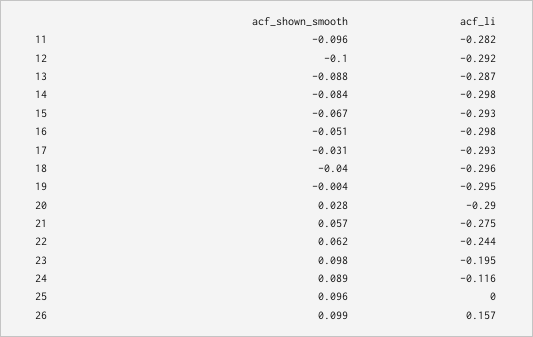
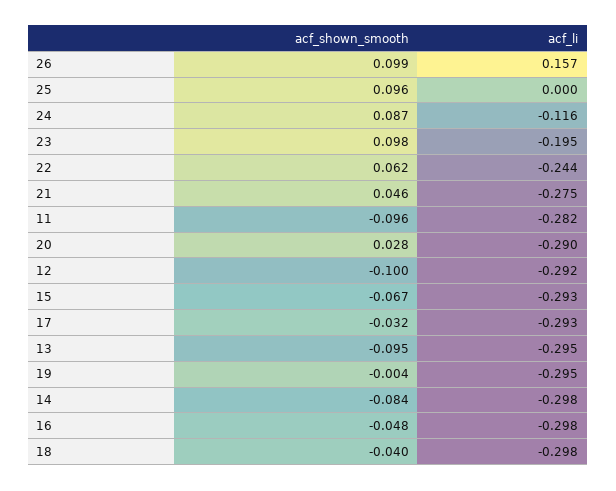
acf_shown_smooth, 13: -0.088 -> -0.095
acf_li, 13: -0.287 -> -0.295
acf_shown_smooth, 16: -0.051 -> -0.048
acf_shown_smooth, 17: -0.031 -> -0.032
acf_li, 18: -0.296 -> -0.298
acf_shown_smooth, 21: 0.057 -> 0.046
acf_shown_smooth, 24: 0.089 -> 0.087

